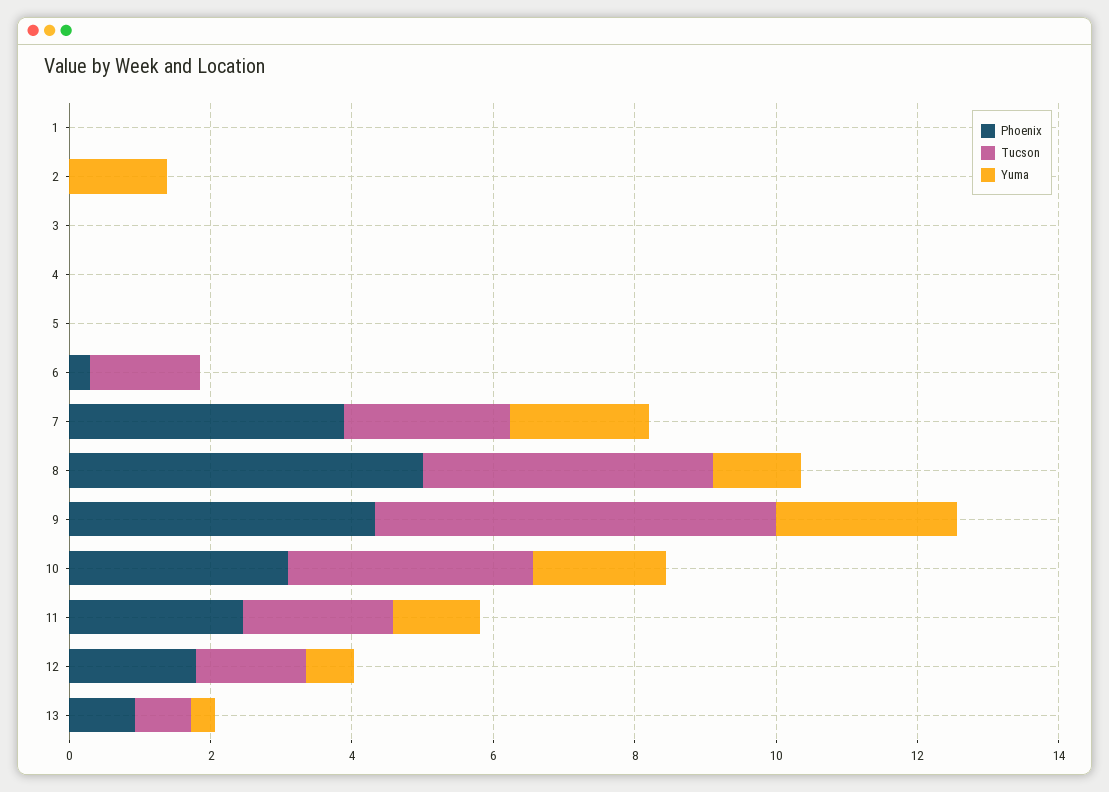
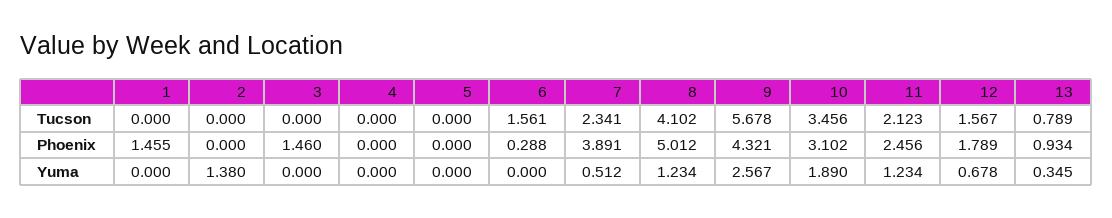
Phoenix, 1: 0 -> 1.455
Phoenix, 3: 0 -> 1.46
Yuma, 7: 2 -> 0.512

